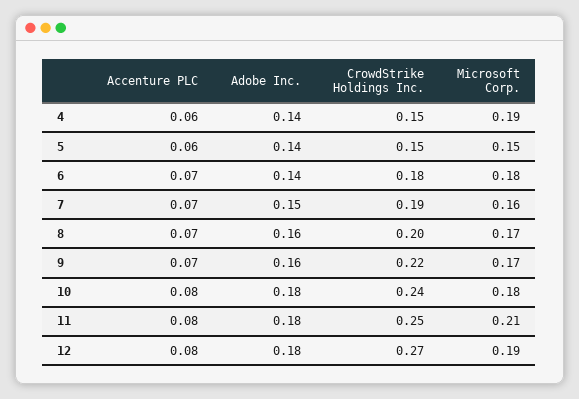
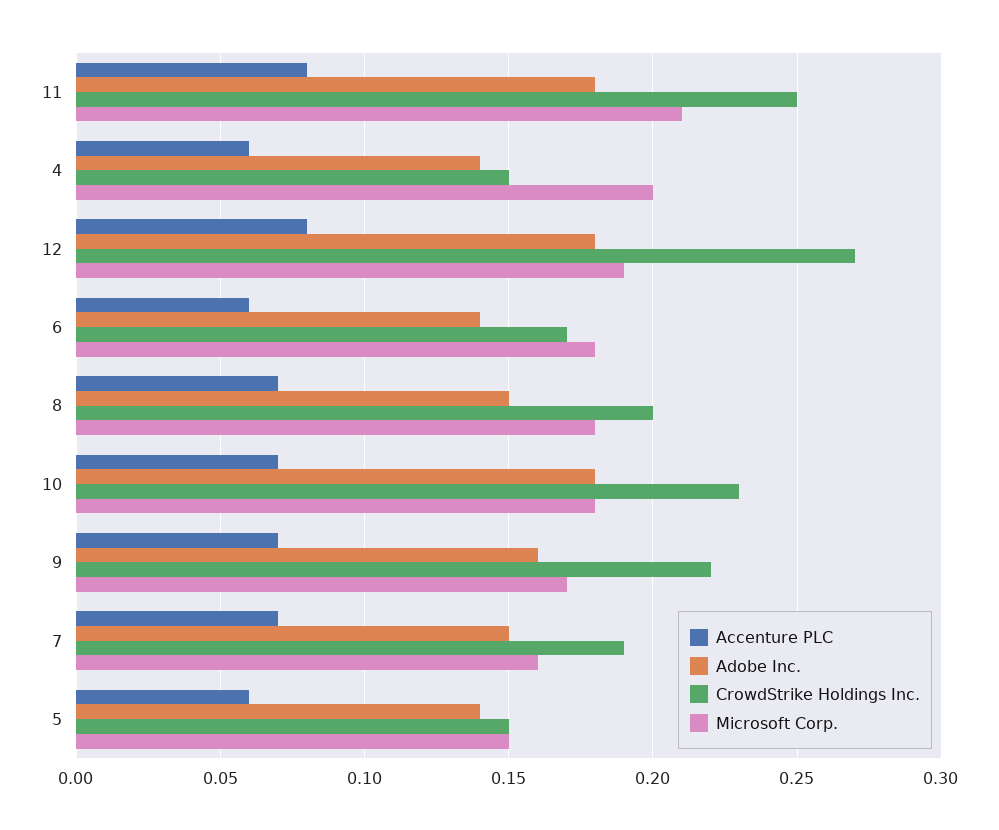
Microsoft Corp., 4: 0.19 -> 0.2
Accenture PLC, 6: 0.07 -> 0.06
CrowdStrike Holdings Inc., 6: 0.18 -> 0.17
Adobe Inc., 8: 0.16 -> 0.15
Microsoft Corp., 8: 0.17 -> 0.18
Accenture PLC, 10: 0.08 -> 0.07
CrowdStrike Holdings Inc., 10: 0.24 -> 0.23

